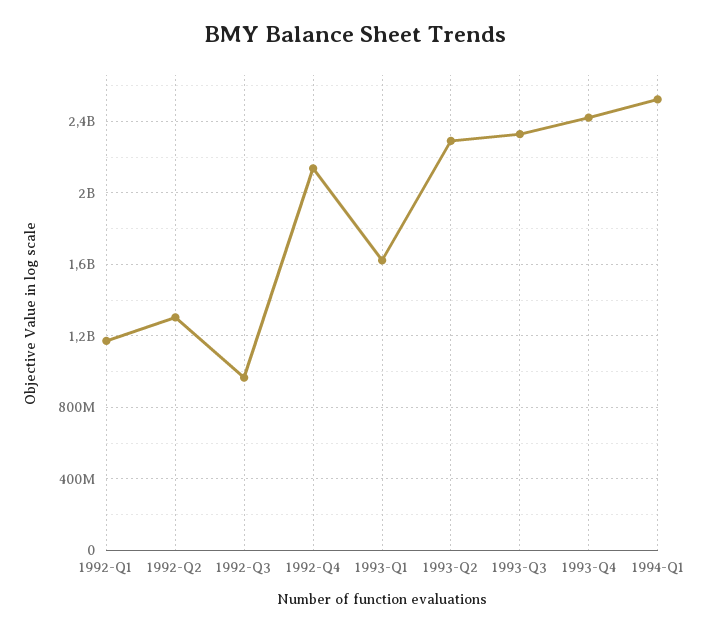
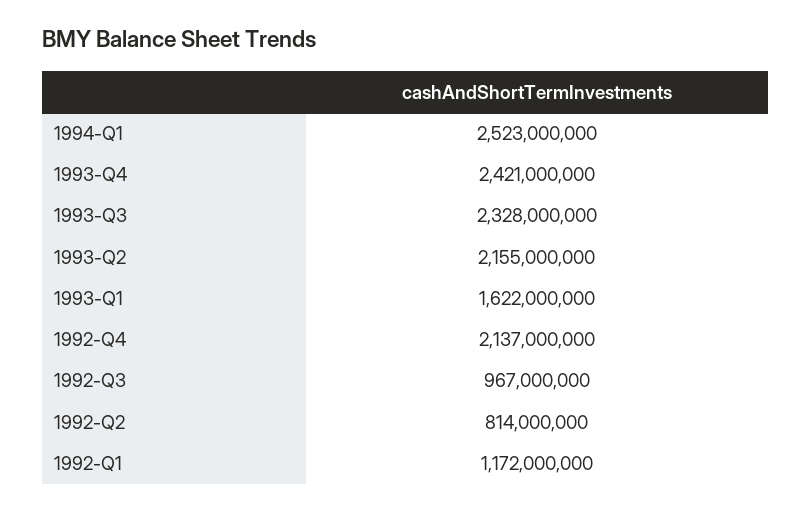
1992-Q2: 1300000000 -> 814000000
1993-Q2: 2300000000 -> 2155000000

